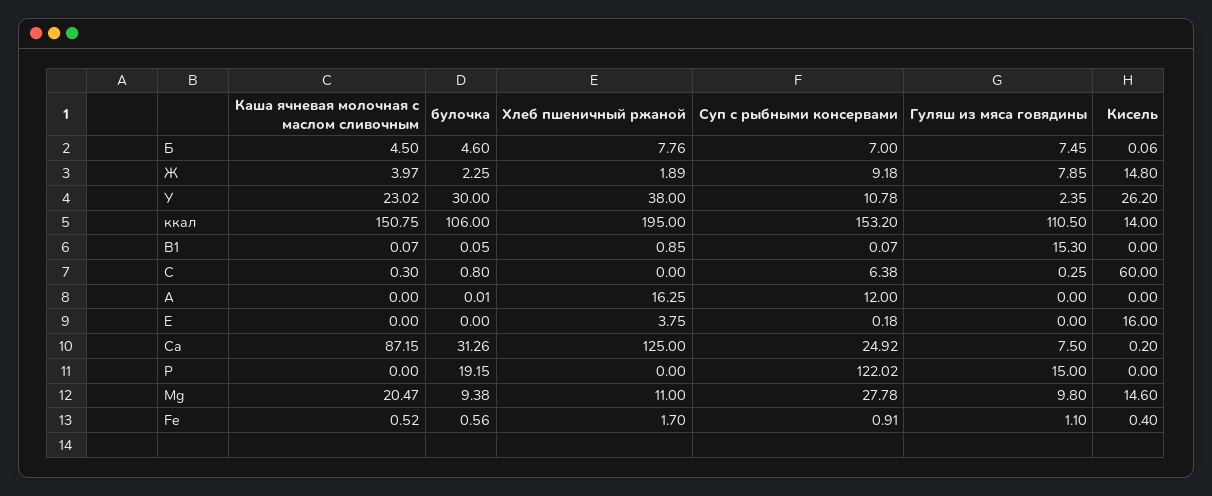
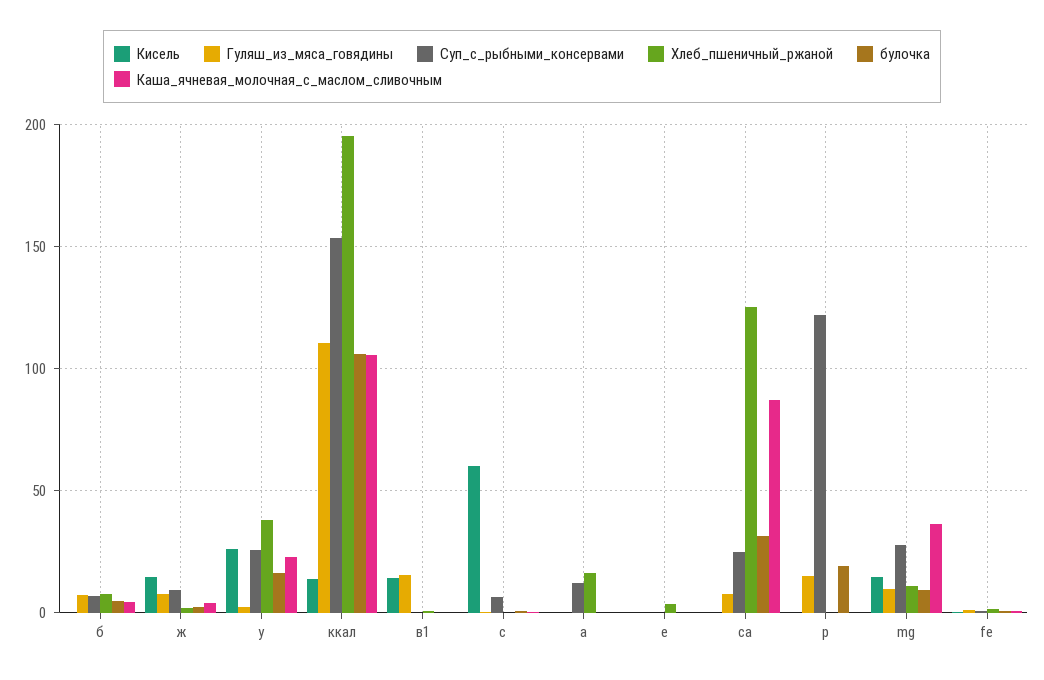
булочка, У: 30 -> 15
Суп с рыбными консервами, У: 10.78 -> 25
Каша ячневая молочная с маслом сливочным, ккал: 150.75 -> 105
Кисель, В1: 0 -> 15
Кисель, Е: 16 -> 0
Каша ячневая молочная с маслом сливочным, Mg: 20.47 -> 35

